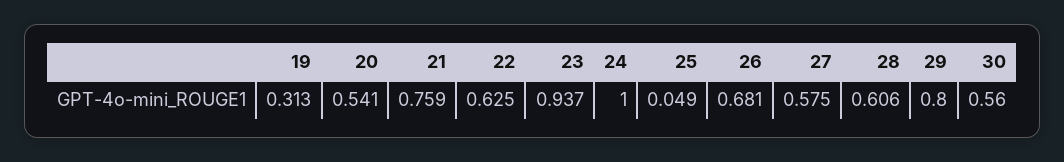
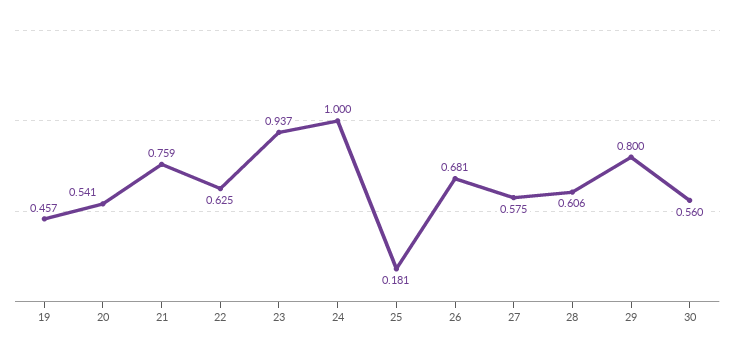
19: 0.313 -> 0.457
25: 0.049 -> 0.181

